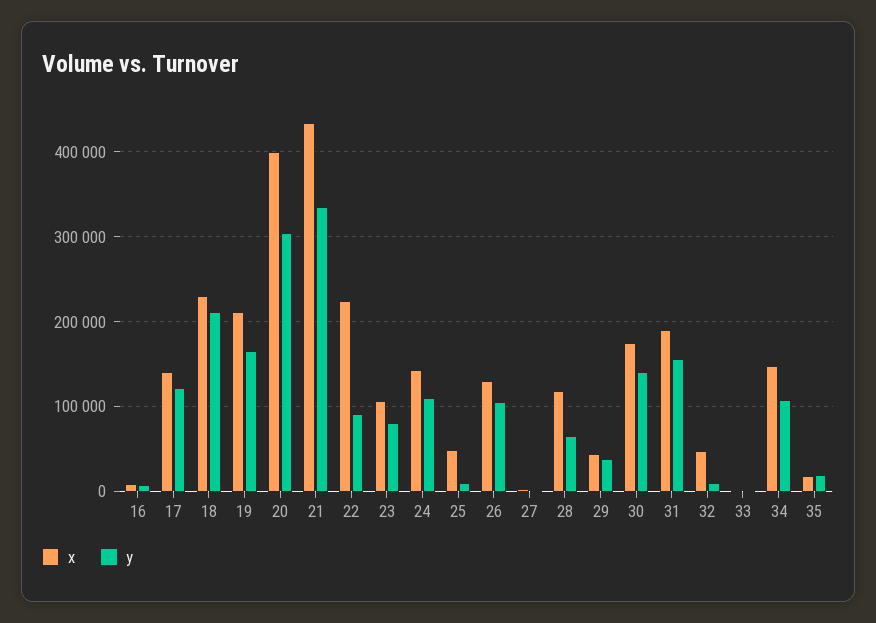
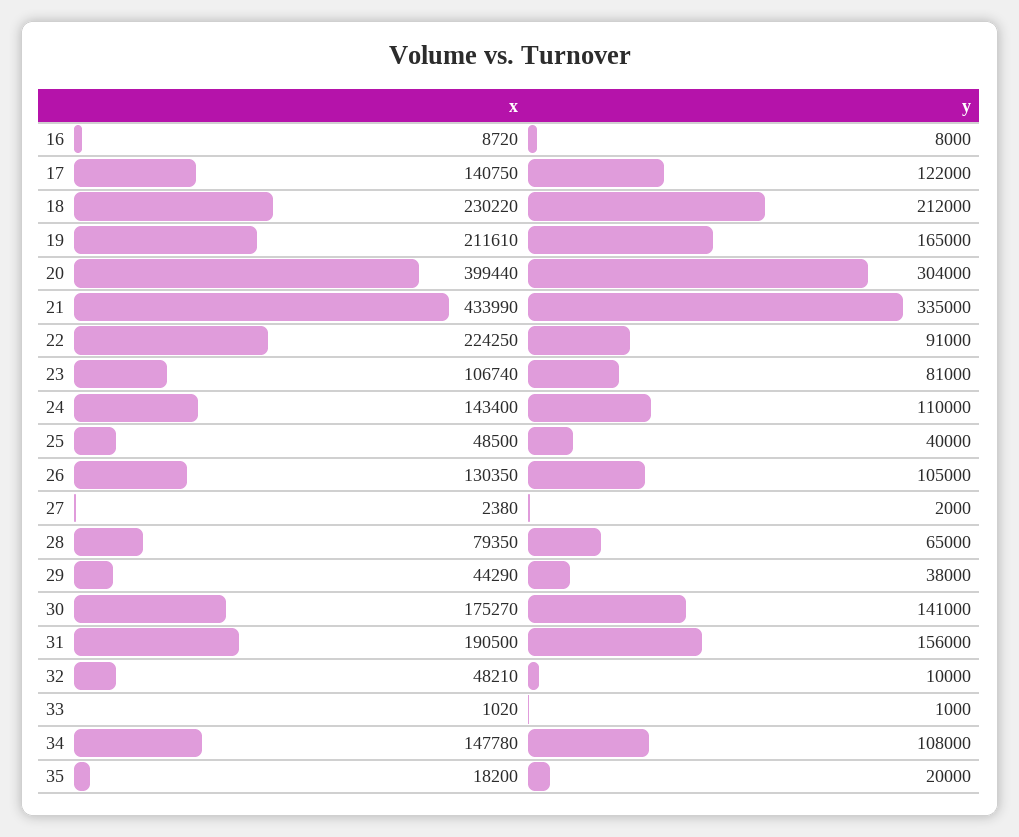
y, 25: 10000 -> 40000
x, 28: 120000 -> 79350

